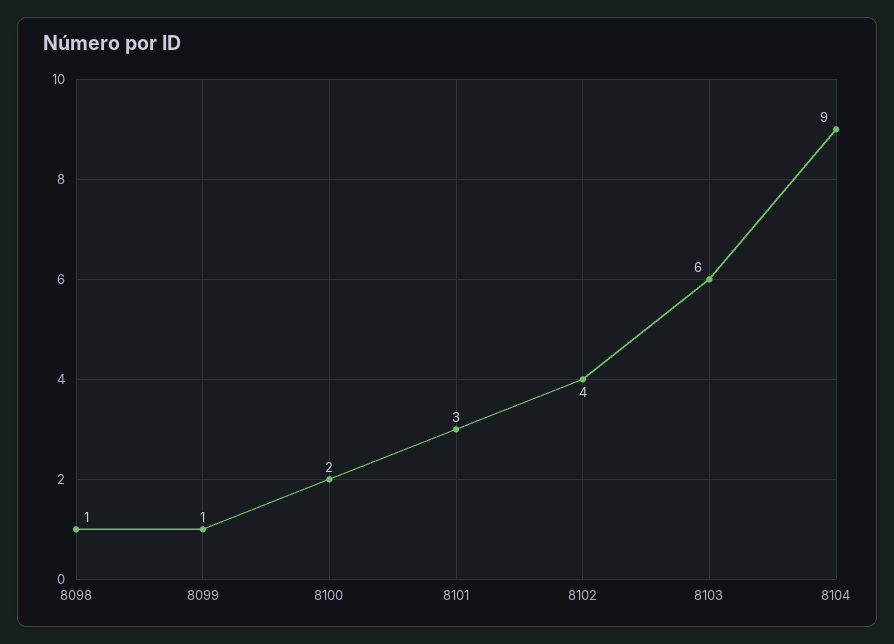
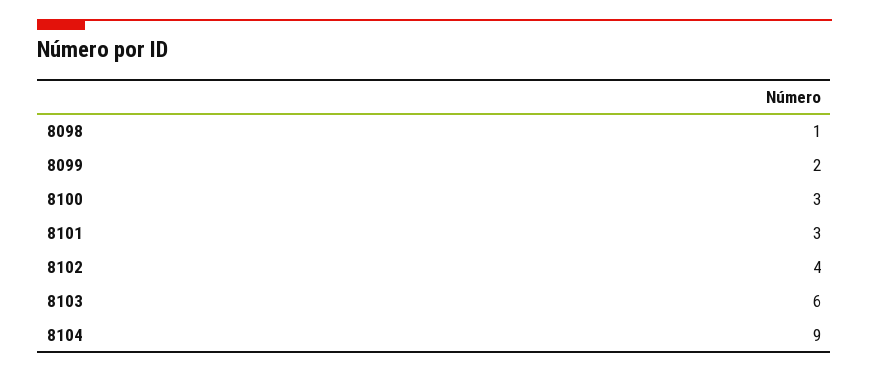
8099: 1 -> 2
8100: 2 -> 3

